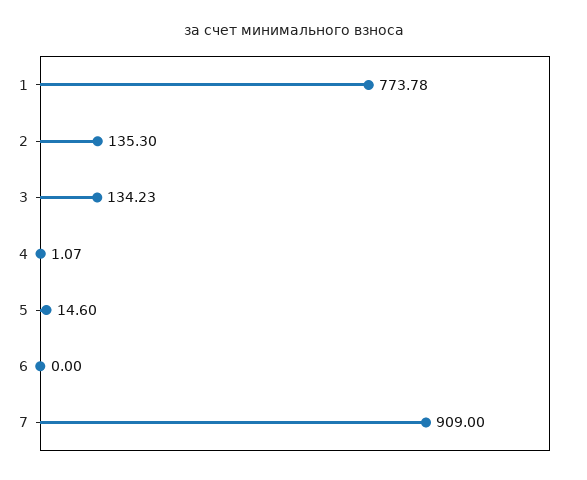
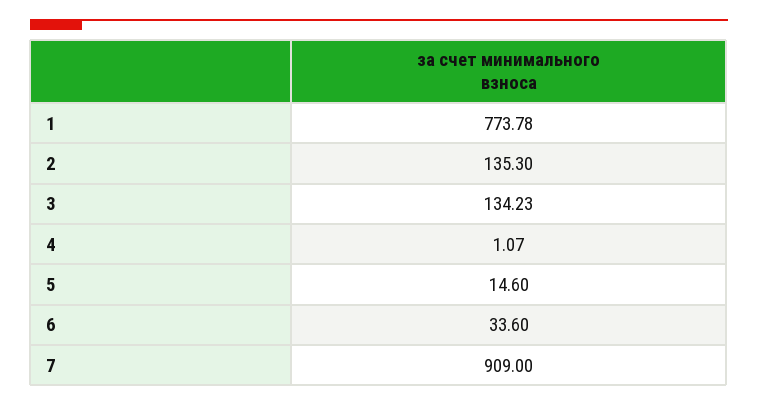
6: 0 -> 33.6

